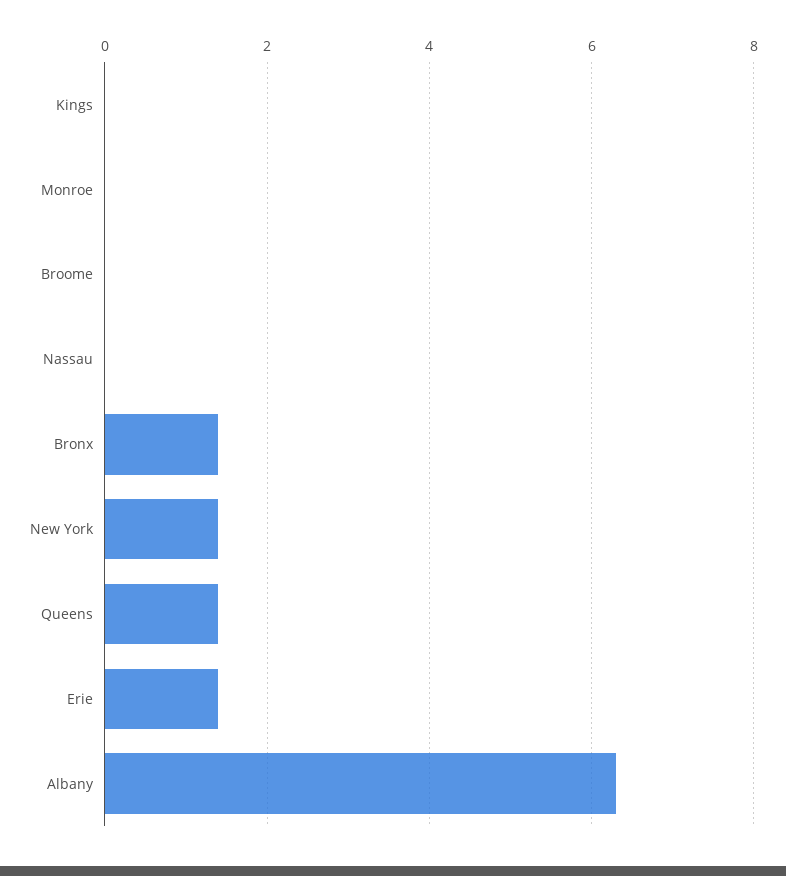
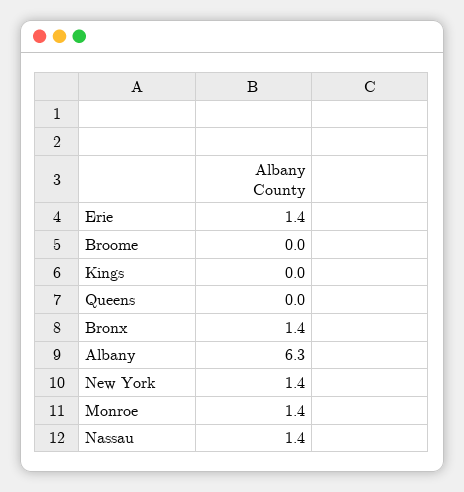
Monroe: 0 -> 1.4
Nassau: 0 -> 1.4
Queens: 1.5 -> 0

